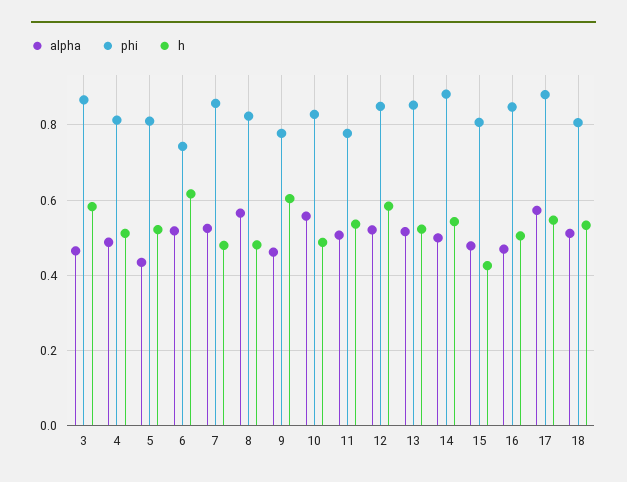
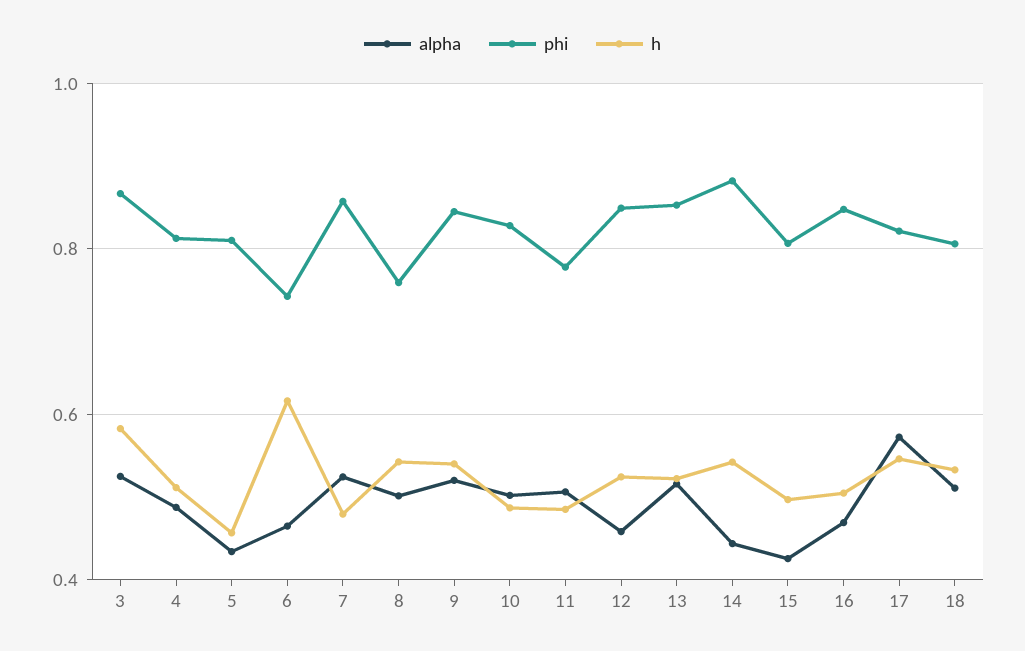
alpha, 3: 0.46 -> 0.52
h, 5: 0.52 -> 0.46
alpha, 6: 0.52 -> 0.46
alpha, 8: 0.56 -> 0.5
phi, 8: 0.82 -> 0.76
h, 8: 0.48 -> 0.54
alpha, 9: 0.46 -> 0.52
phi, 9: 0.78 -> 0.84
h, 9: 0.6 -> 0.54
alpha, 10: 0.56 -> 0.5
h, 11: 0.54 -> 0.48
alpha, 12: 0.52 -> 0.46
h, 12: 0.58 -> 0.52
alpha, 14: 0.5 -> 0.44
alpha, 15: 0.48 -> 0.42
h, 15: 0.42 -> 0.5
phi, 17: 0.88 -> 0.82

